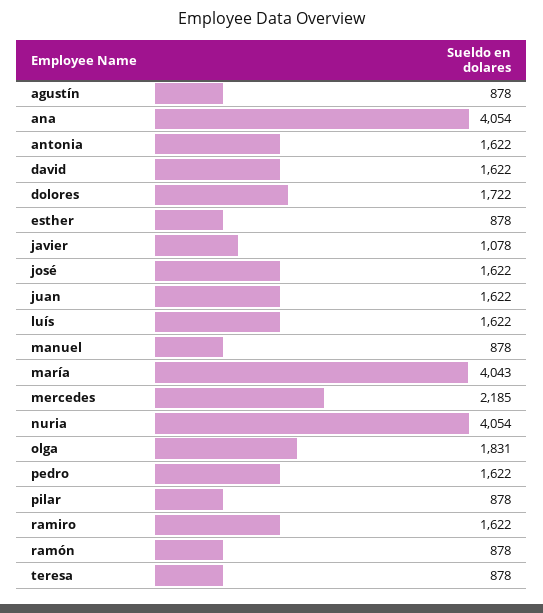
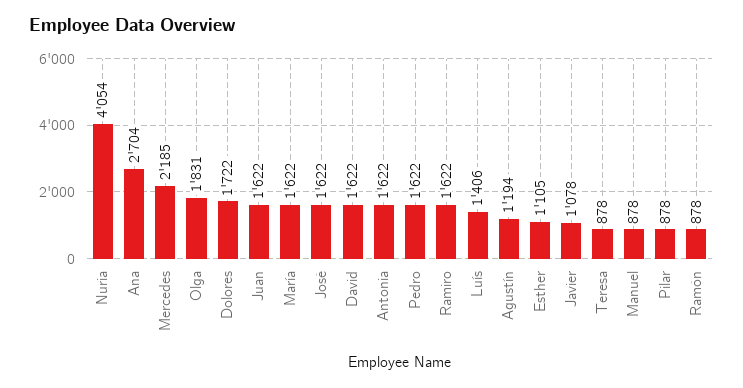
agustín: 878 -> 1194
ana: 4054 -> 2704
esther: 878 -> 1105
luís: 1622 -> 1406
maría: 4043 -> 1622

